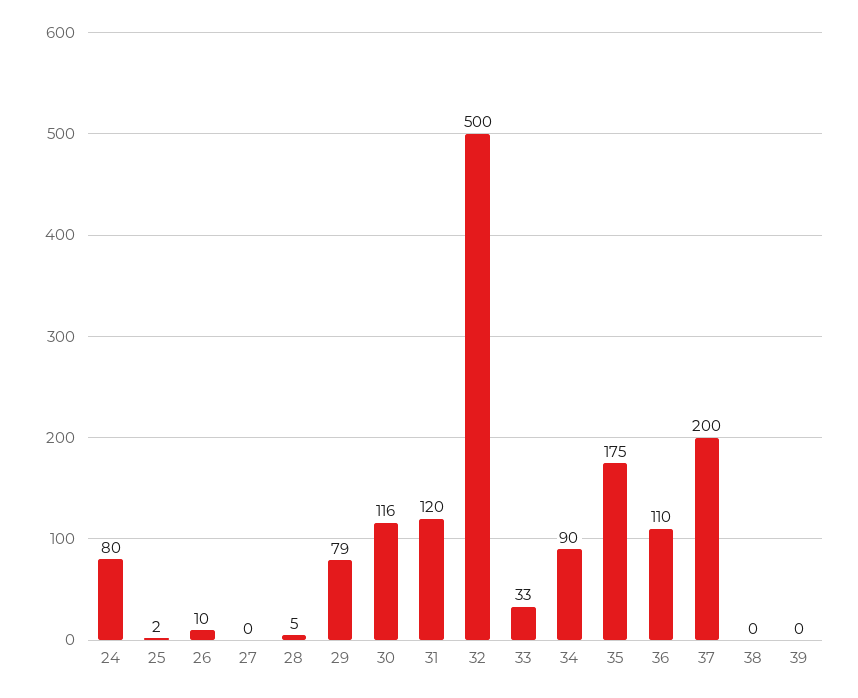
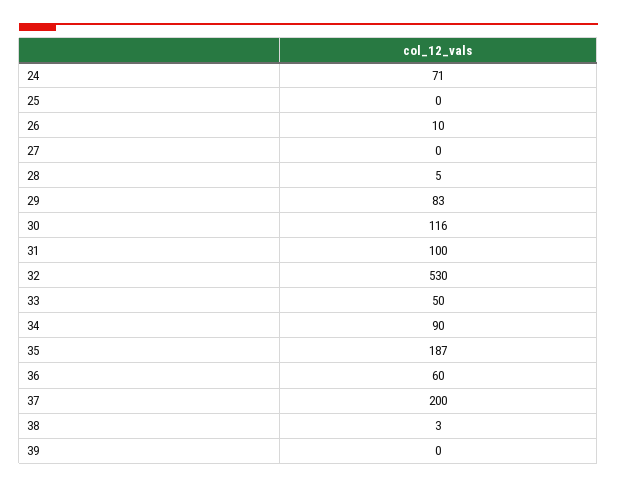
24: 80 -> 71
25: 2 -> 0
29: 79 -> 83
31: 120 -> 100
32: 500 -> 530
33: 33 -> 50
35: 175 -> 187
36: 110 -> 60
38: 0 -> 3

